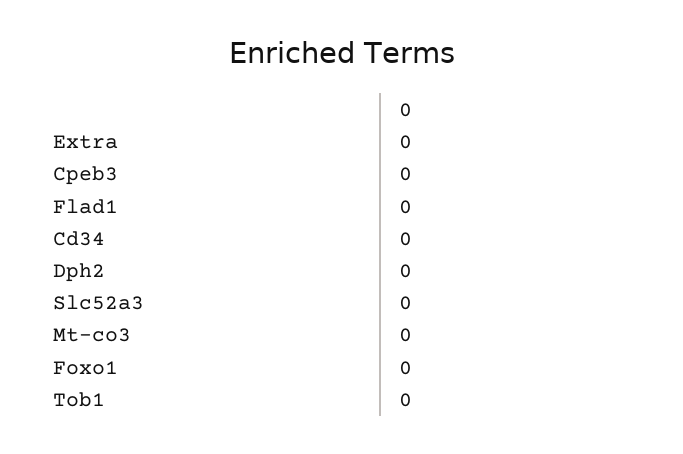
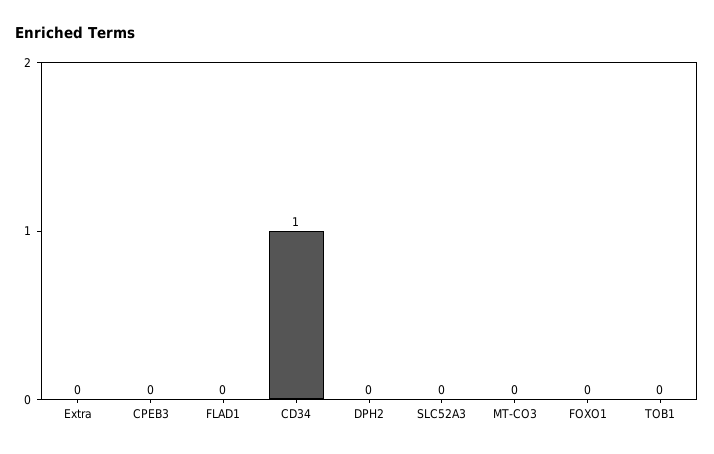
Cd34: 0 -> 1

